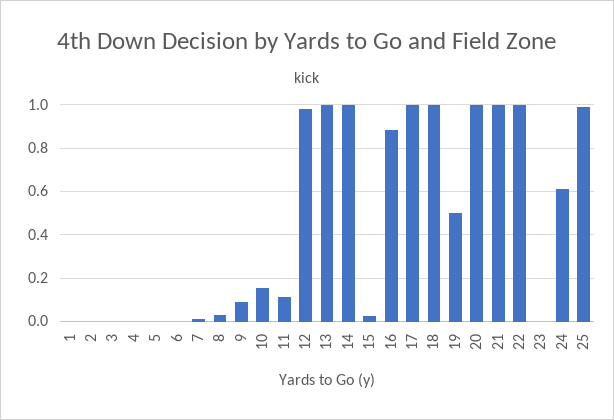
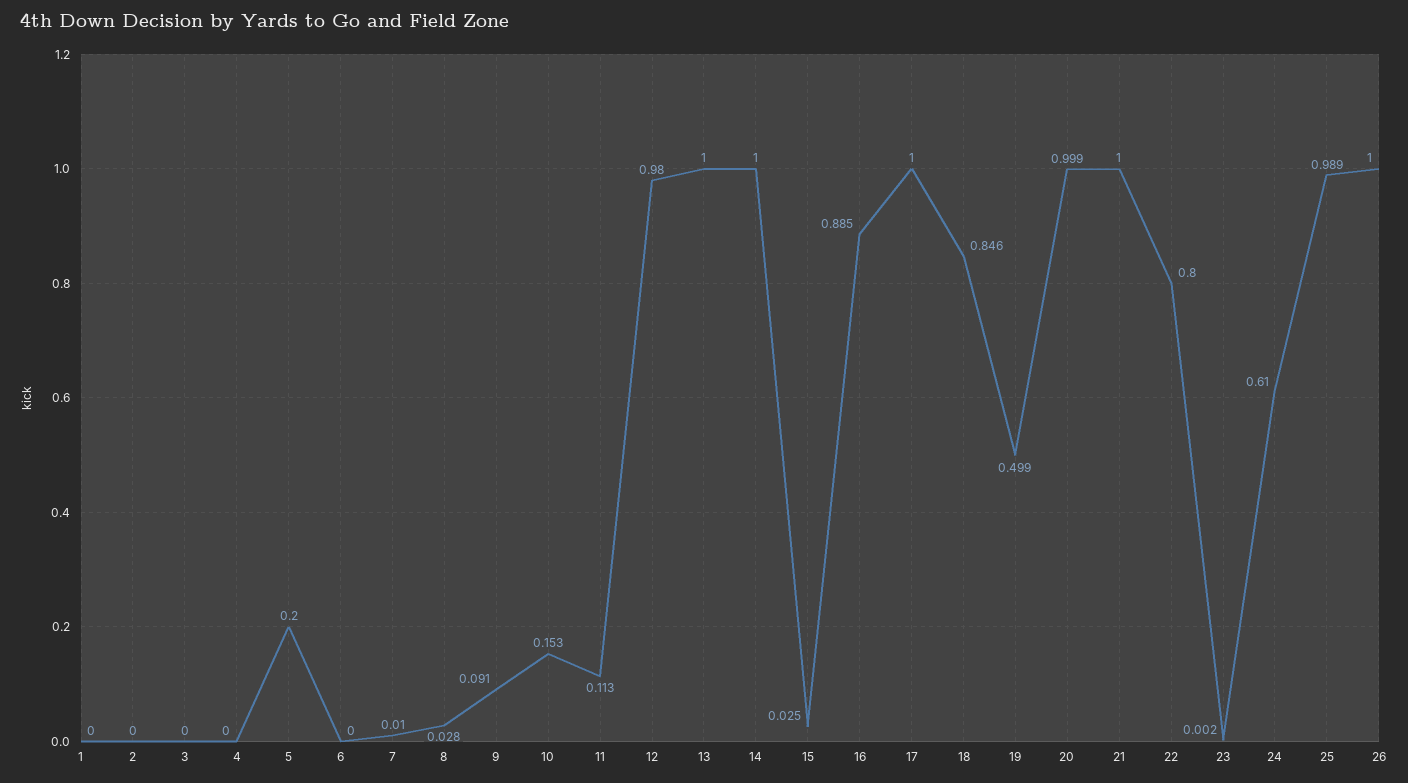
5: 0 -> 0.2
18: 1 -> 0.846
22: 1 -> 0.8
26: none -> 1

